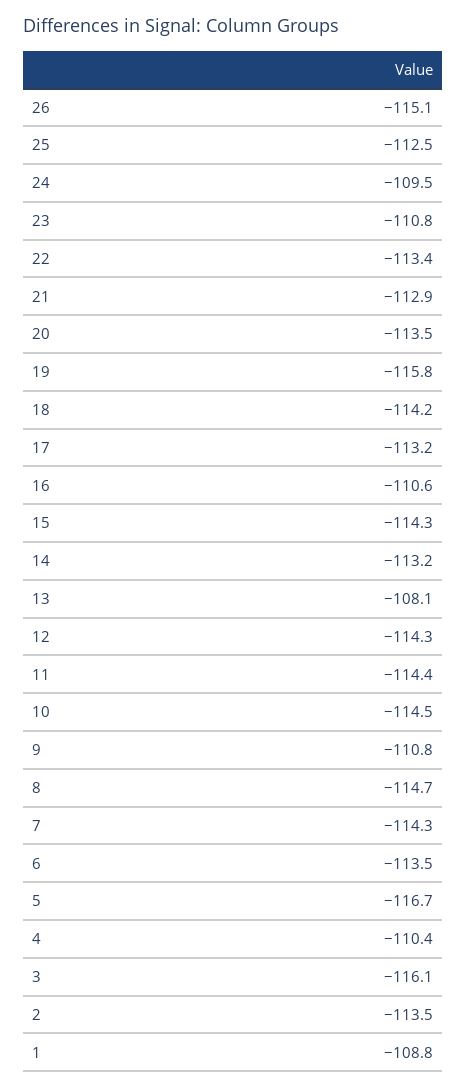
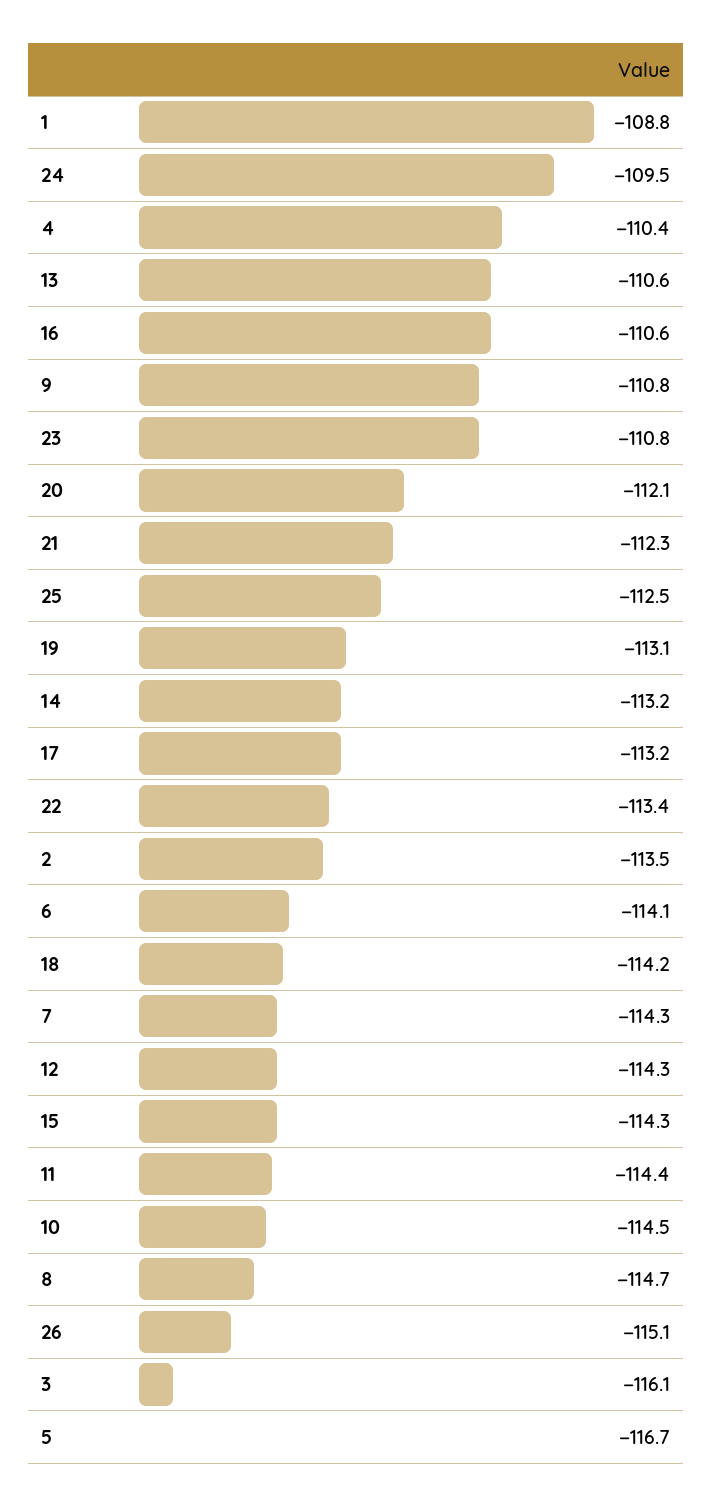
21: -112.9 -> -112.3
20: -113.5 -> -112.1
19: -115.8 -> -113.1
13: -108.1 -> -110.6
6: -113.5 -> -114.1

